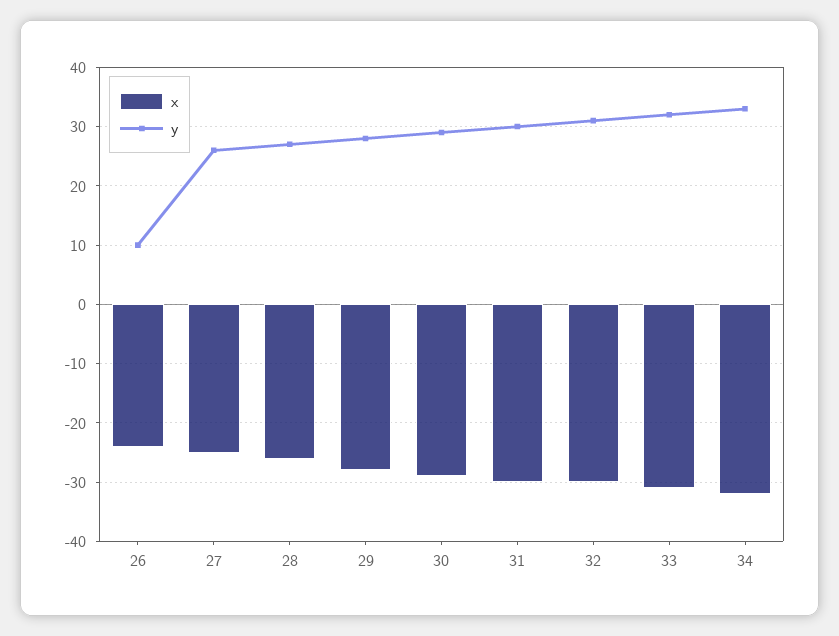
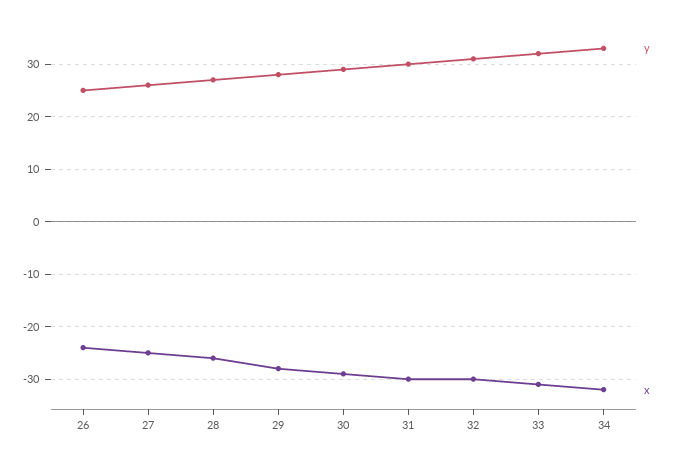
y, 26: 10 -> 25

